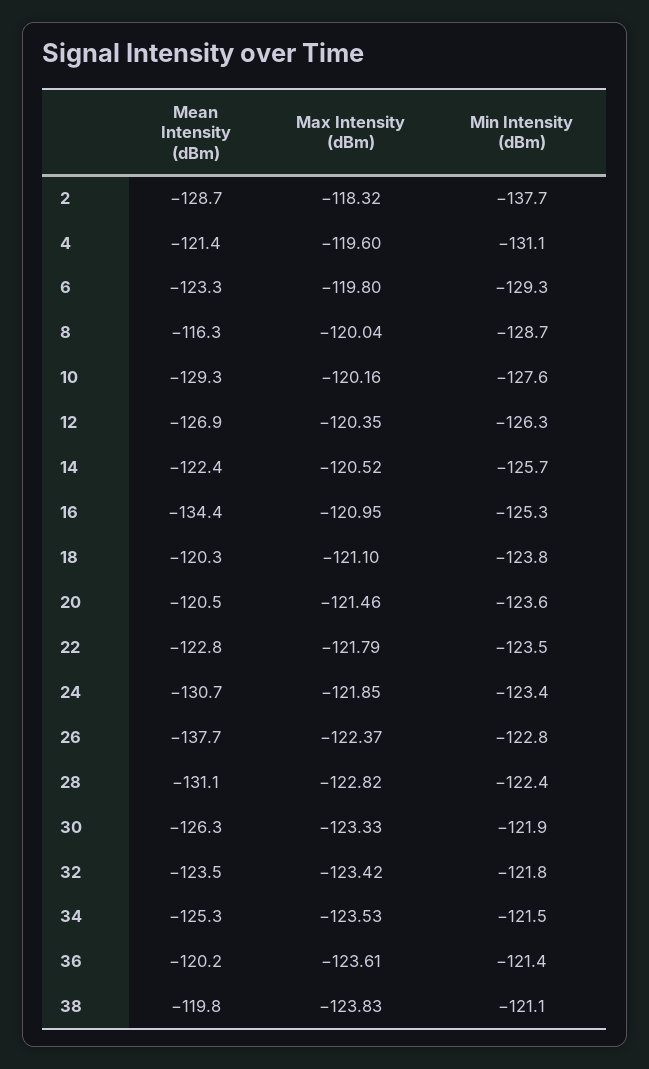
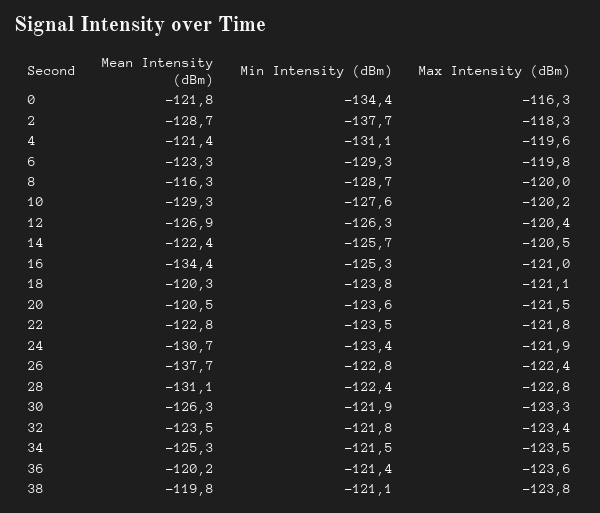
Mean Intensity (dBm), 0: none -> -121.8
Min Intensity (dBm), 0: none -> -134.4
Max Intensity (dBm), 0: none -> -116.3

